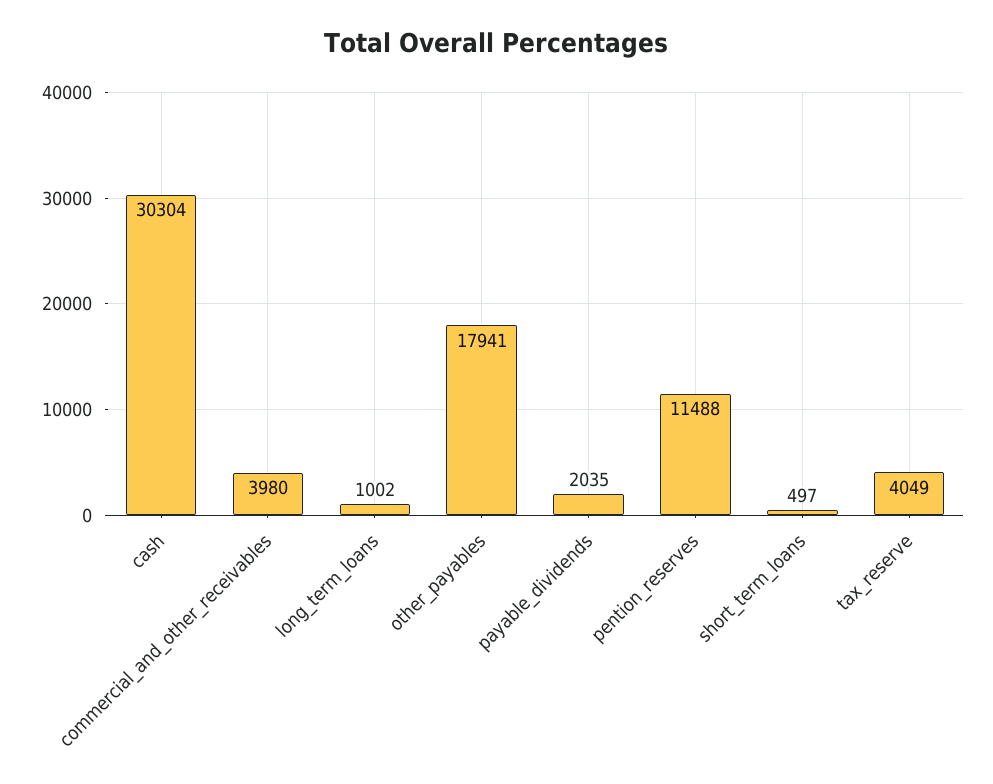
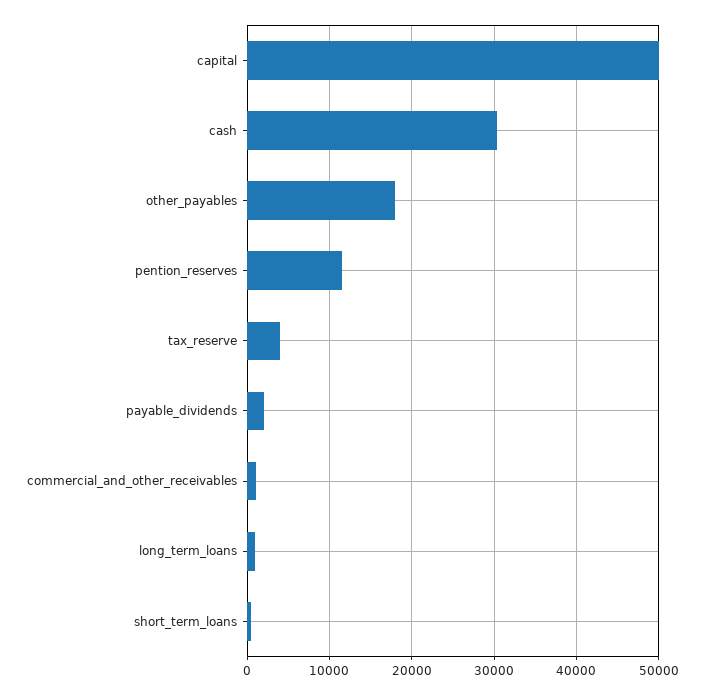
commercial_and_other_receivables: 3980 -> 1000
capital: none -> 50000

